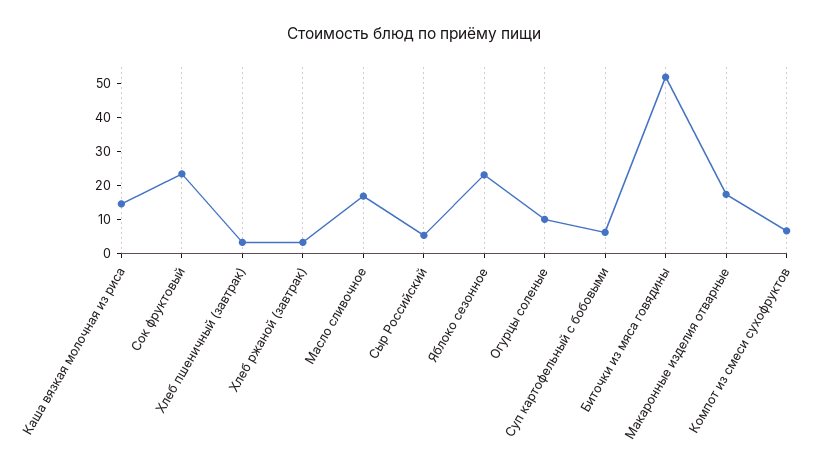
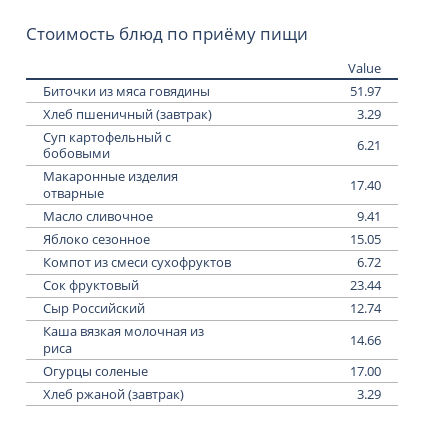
Масло сливочное: 17.5 -> 9.41
Сыр Российский: 5 -> 12.74
Яблоко сезонное: 22.5 -> 15.05
Огурцы соленые: 10 -> 17

